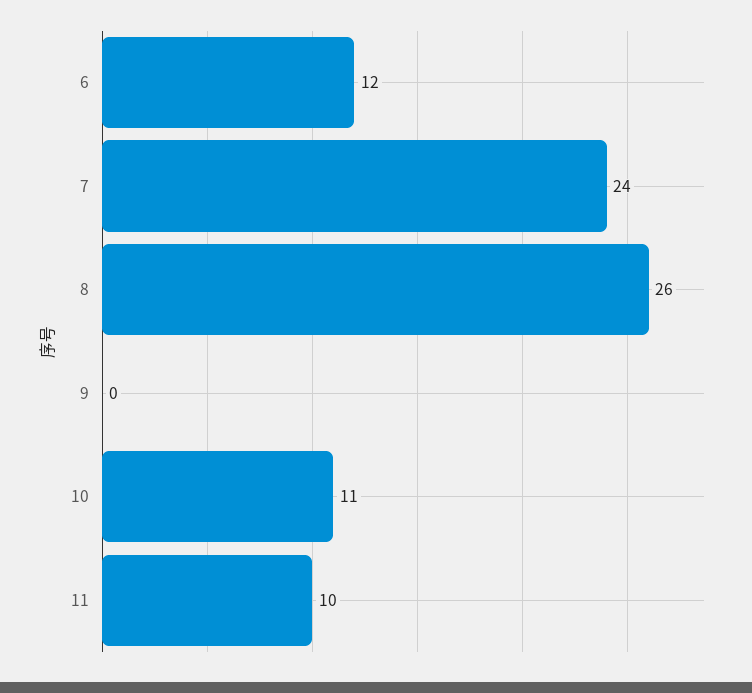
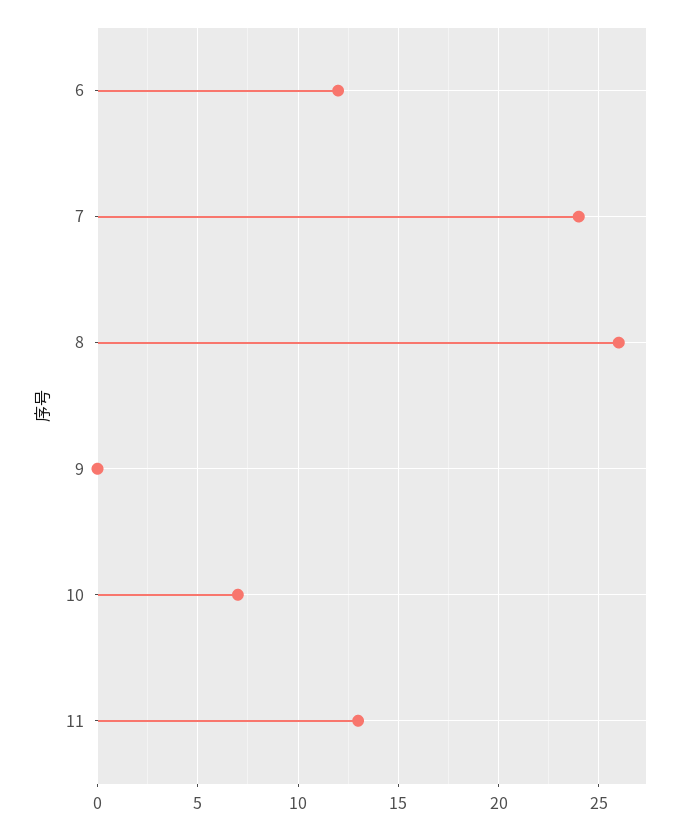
10: 11 -> 7
11: 10 -> 13

